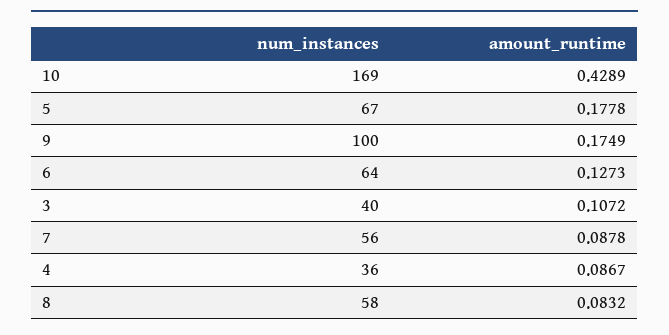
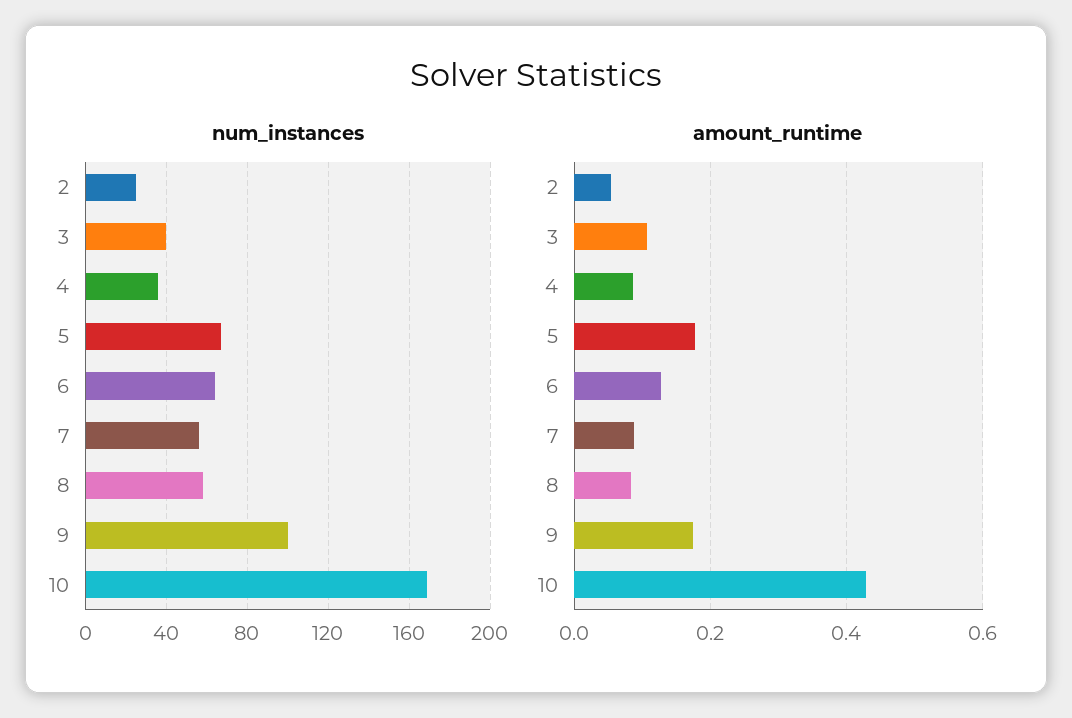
num_instances, 2: none -> 25
amount_runtime, 2: none -> 0.06

